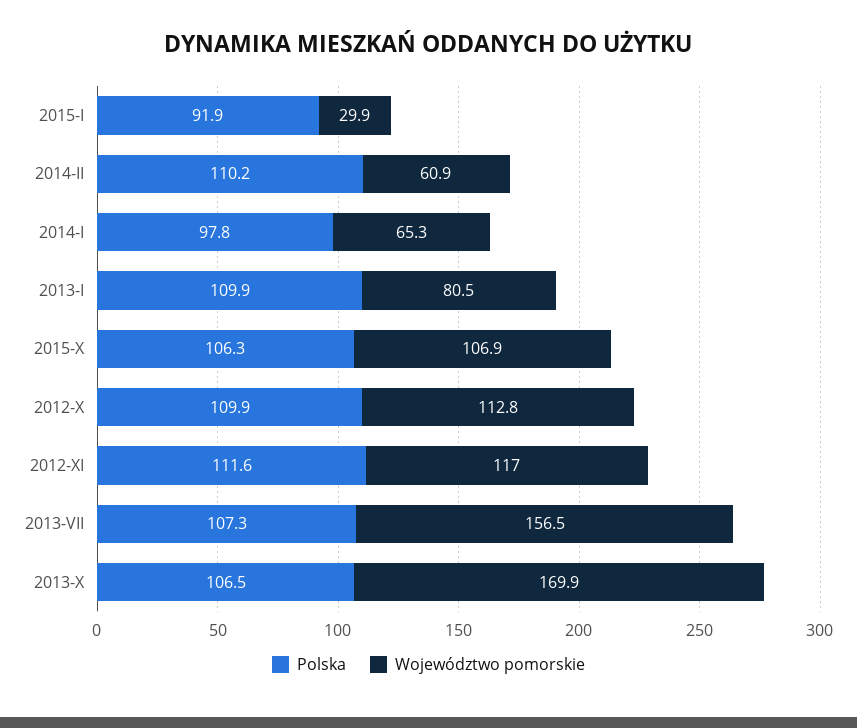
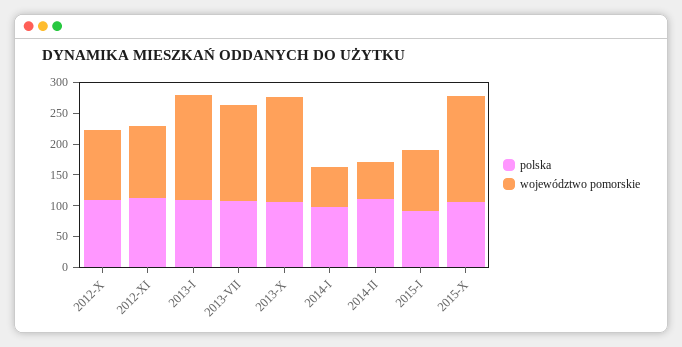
Województwo pomorskie, 2015-I: 29.9 -> 100
Województwo pomorskie, 2013-I: 80.5 -> 175
Województwo pomorskie, 2015-X: 106.9 -> 175

